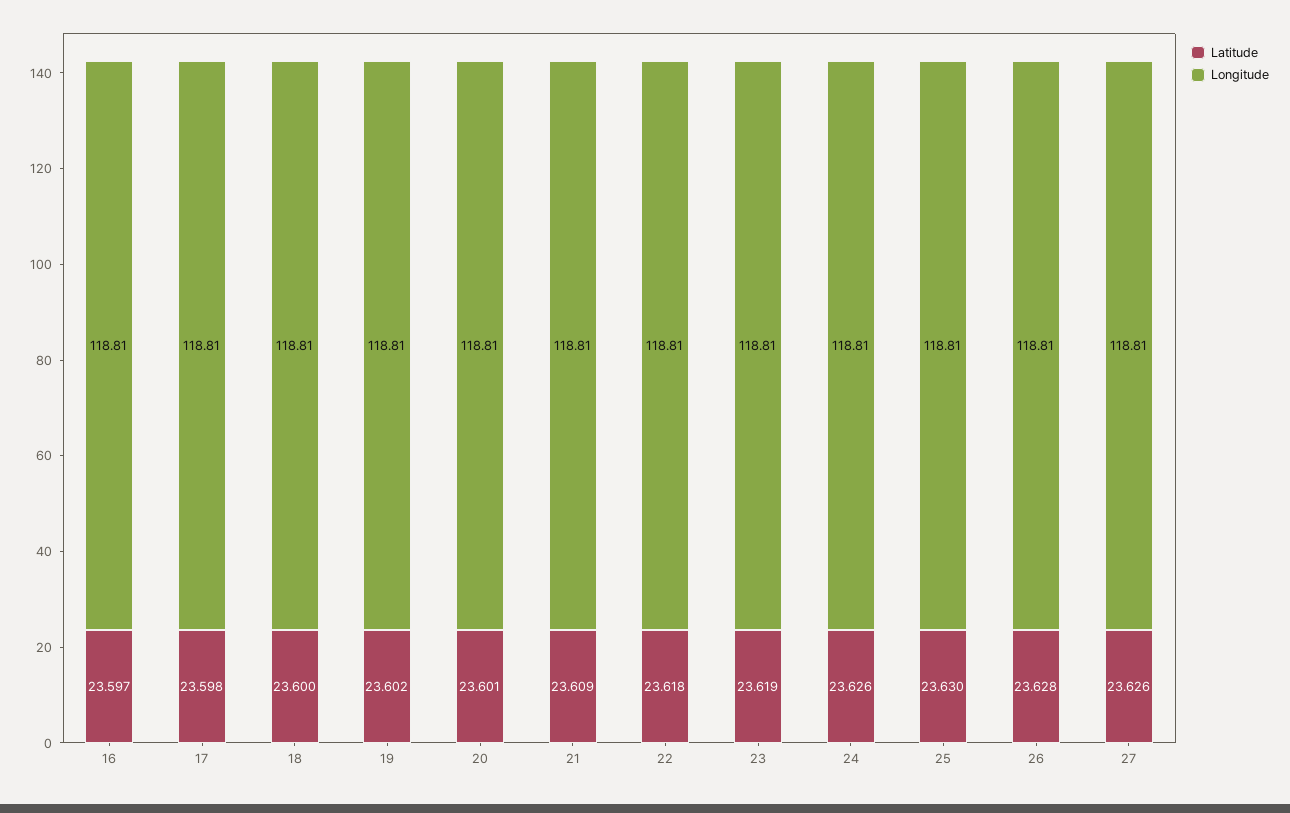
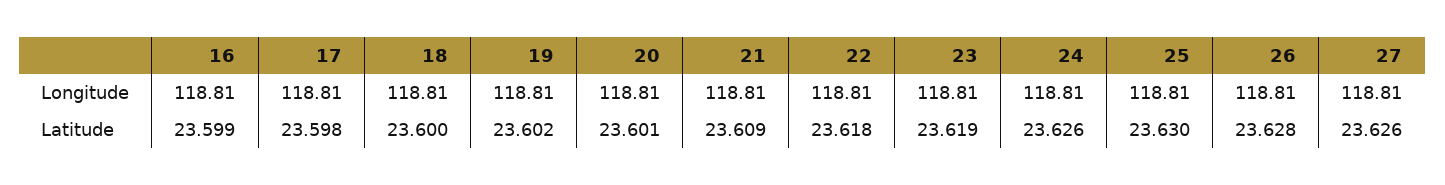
Latitude, 16: 23.597 -> 23.599

